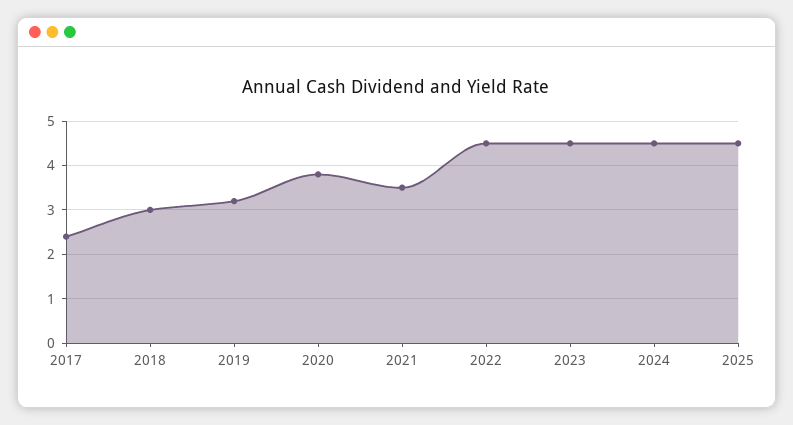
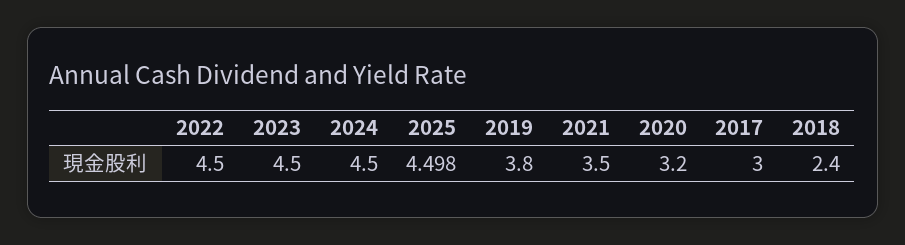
2017: 2.4 -> 3
2018: 3 -> 2.4
2019: 3.2 -> 3.8
2020: 3.8 -> 3.2

